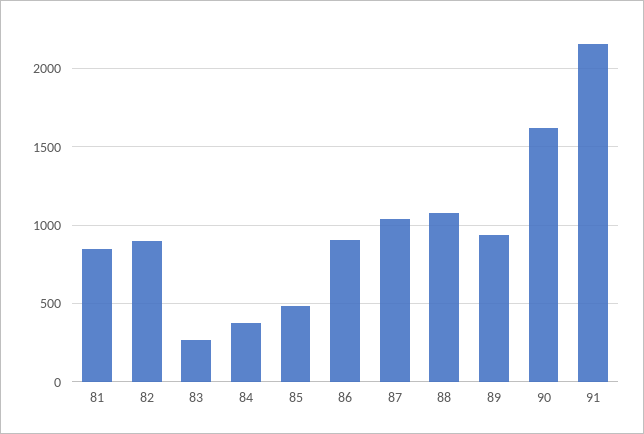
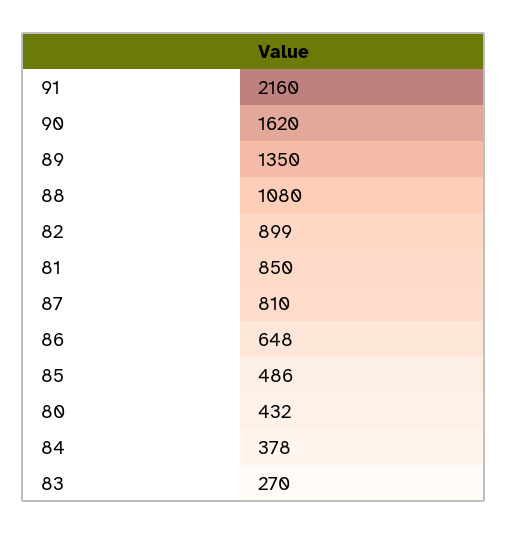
86: 900 -> 648
87: 1050 -> 810
89: 950 -> 1350
80: none -> 432

